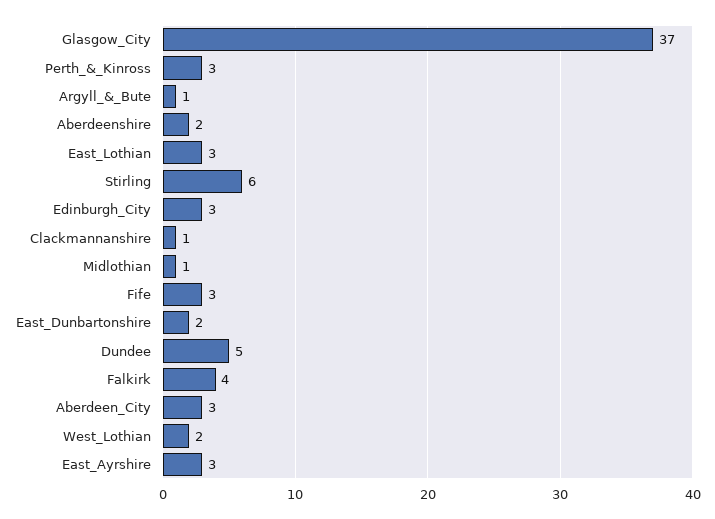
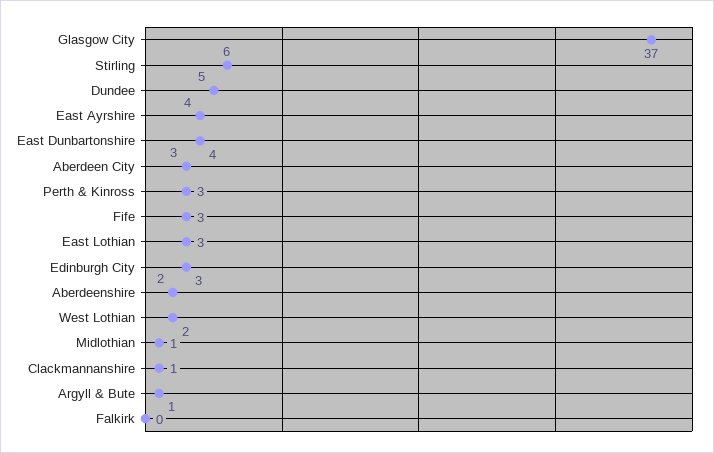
East_Dunbartonshire: 2 -> 4
Falkirk: 4 -> 0
East_Ayrshire: 3 -> 4

